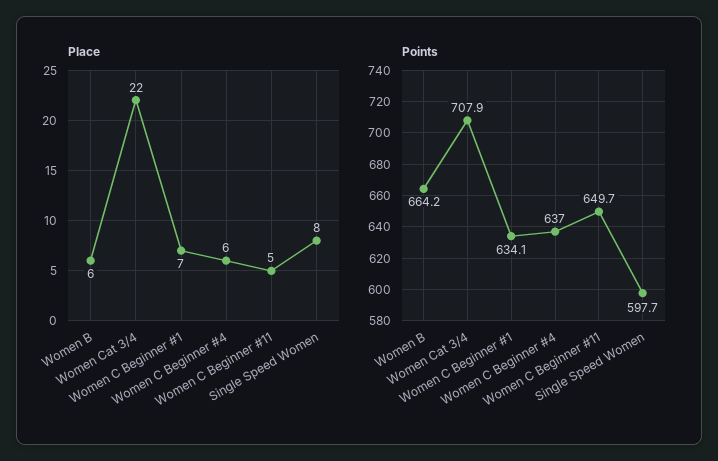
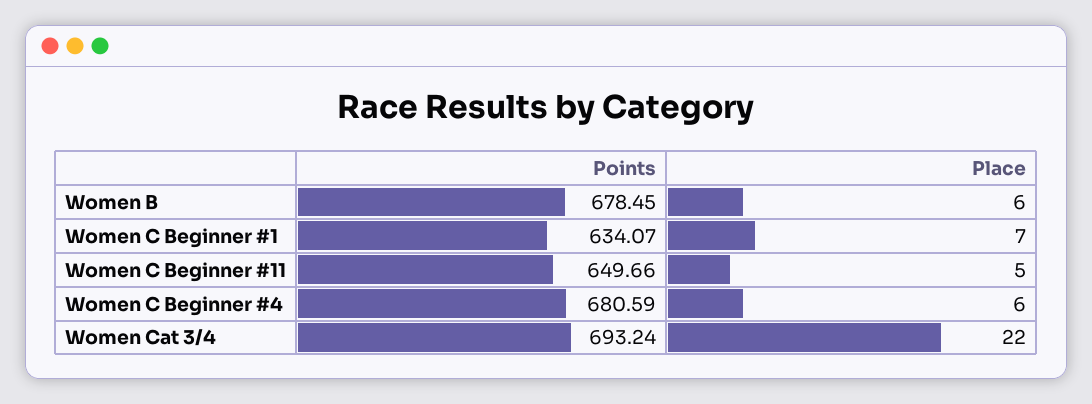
Place, Single Speed Women: 8 -> none
Points, Women B: 664.2 -> 678.45
Points, Women Cat 3/4: 707.9 -> 693.24
Points, Women C Beginner #4: 637 -> 680.59
Points, Single Speed Women: 597.7 -> none

